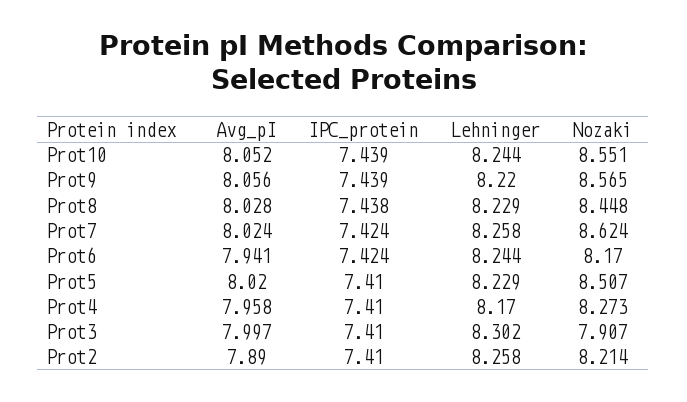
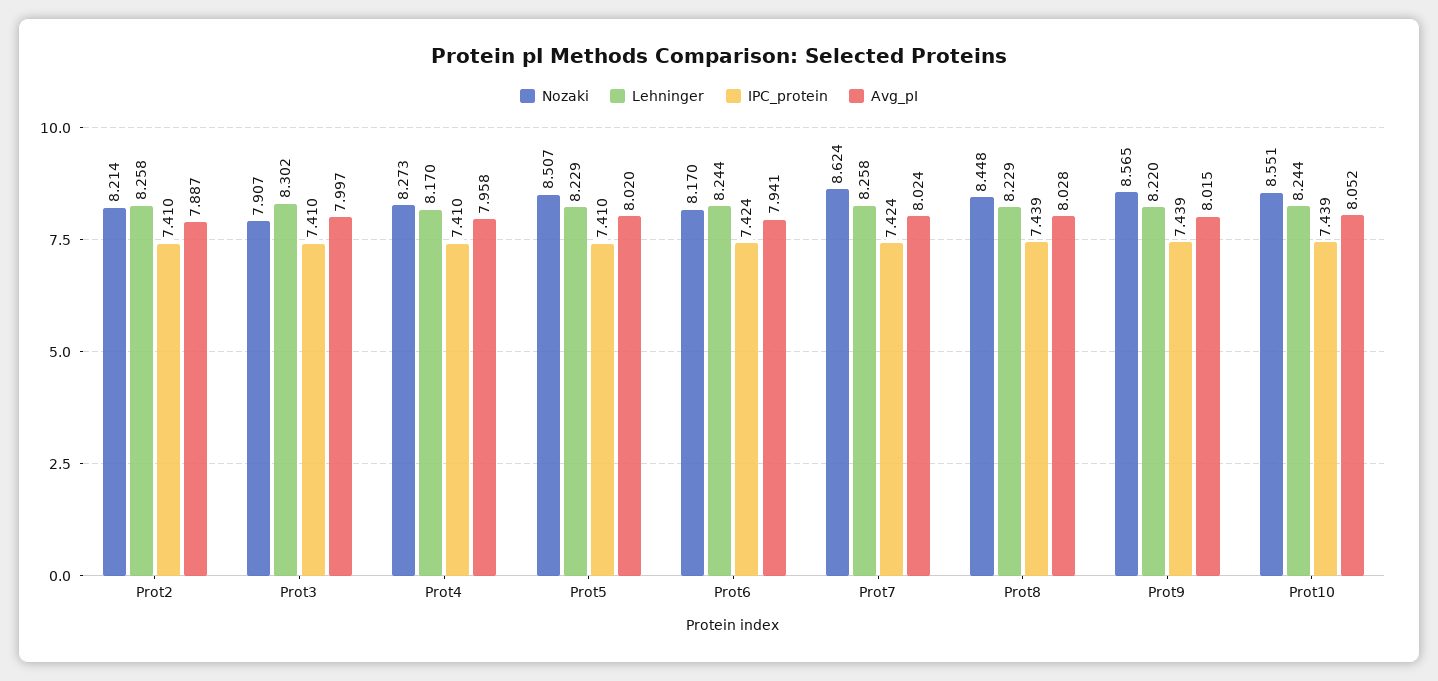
Avg_pI, Prot9: 8.056 -> 8.015
IPC_protein, Prot8: 7.438 -> 7.439
Avg_pI, Prot2: 7.89 -> 7.887

